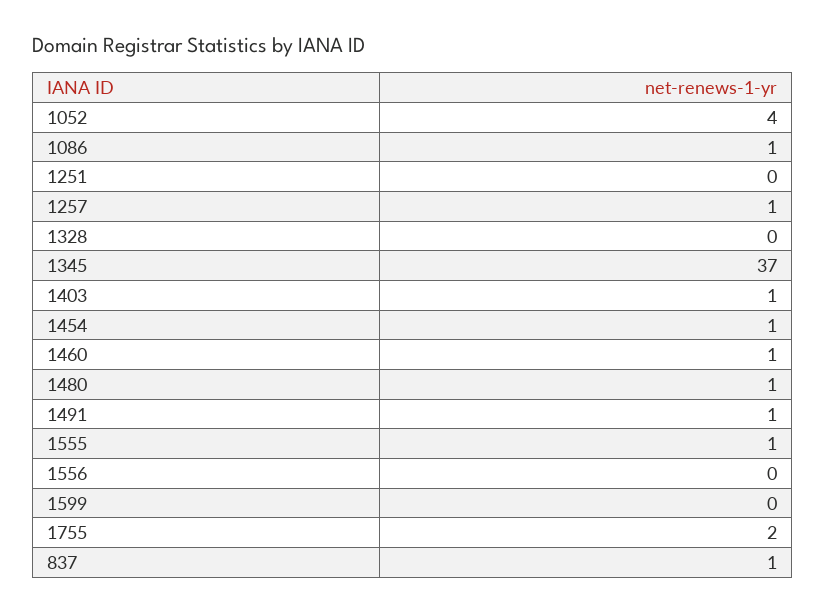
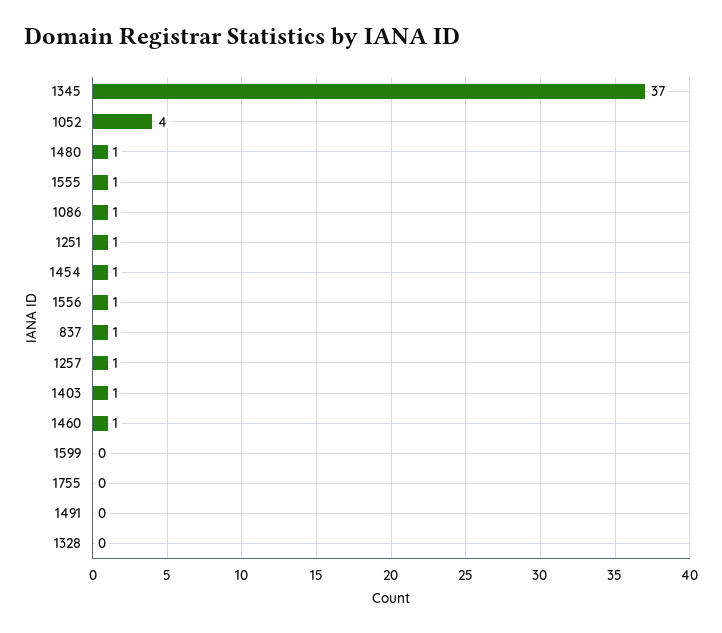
1251: 0 -> 1
1491: 1 -> 0
1556: 0 -> 1
1755: 2 -> 0

